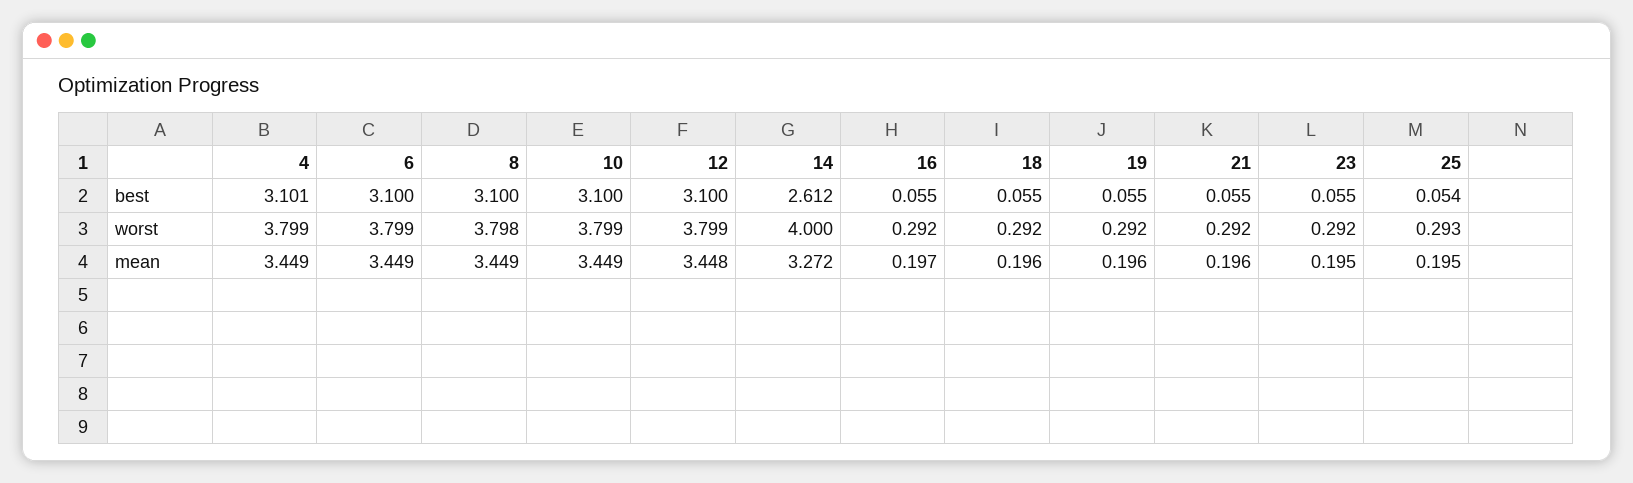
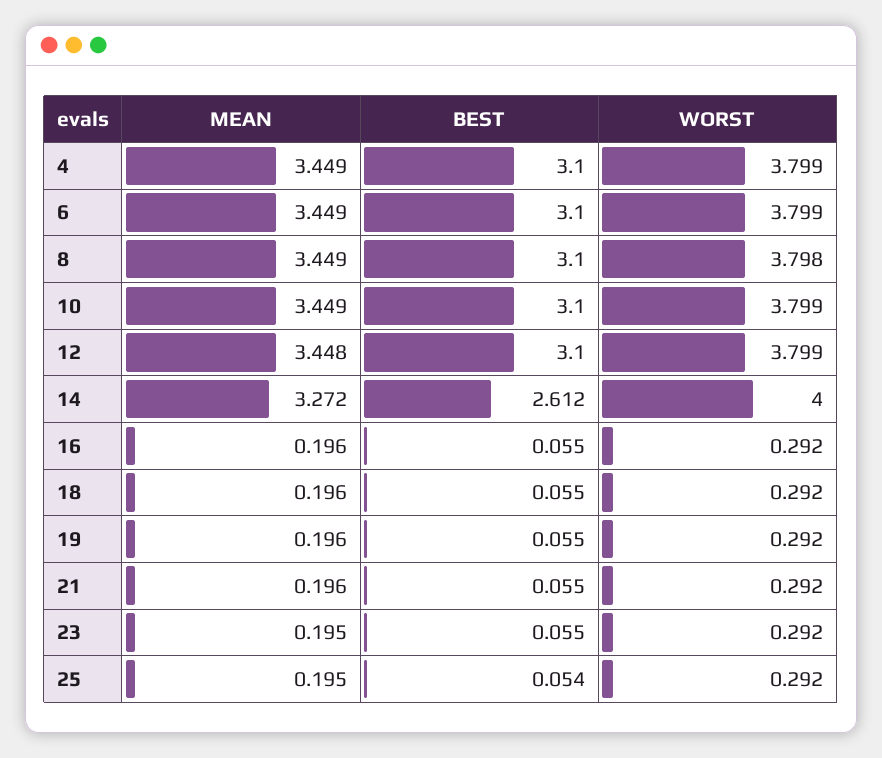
4, best: 3.101 -> 3.1
25, worst: 0.293 -> 0.292
16, mean: 0.197 -> 0.196

